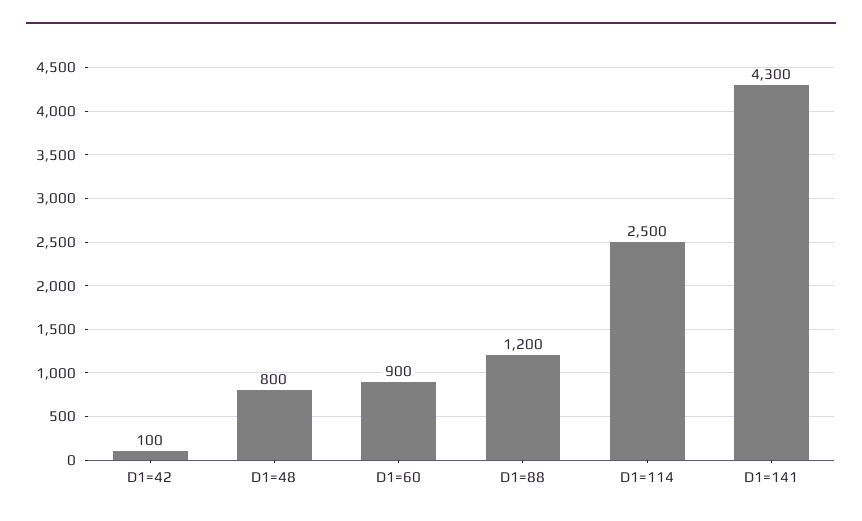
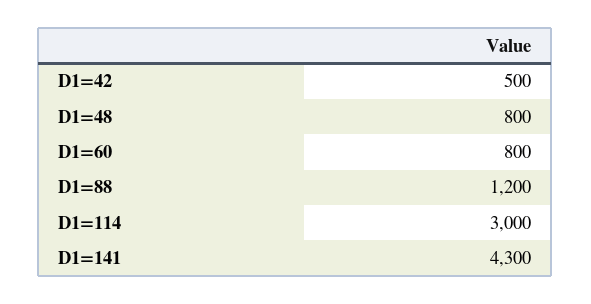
D1=42: 100 -> 500
D1=60: 900 -> 800
D1=114: 2500 -> 3000

